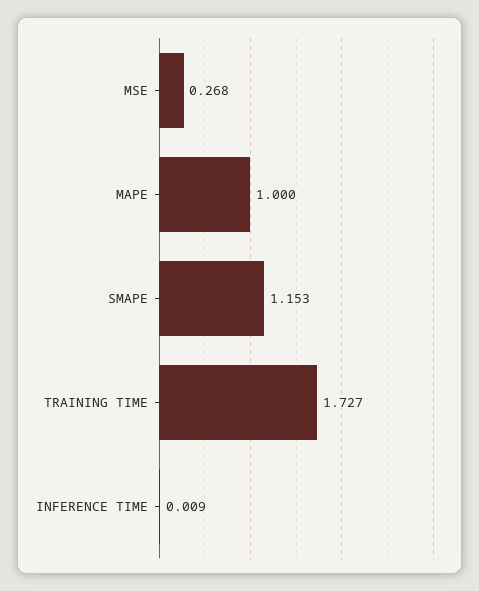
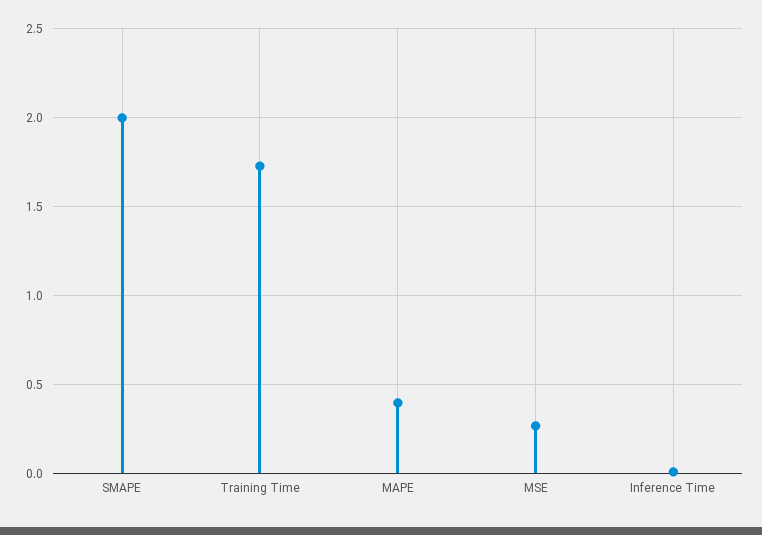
MAPE: 1 -> 0.4
SMAPE: 1.153 -> 2

